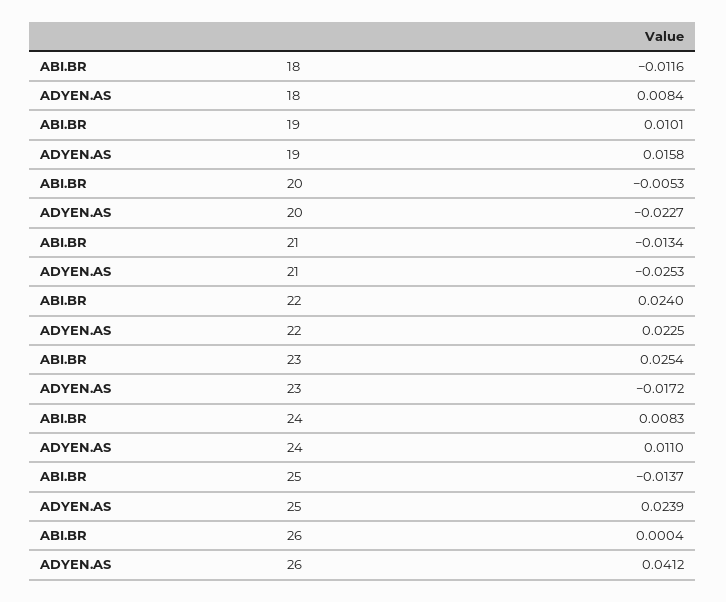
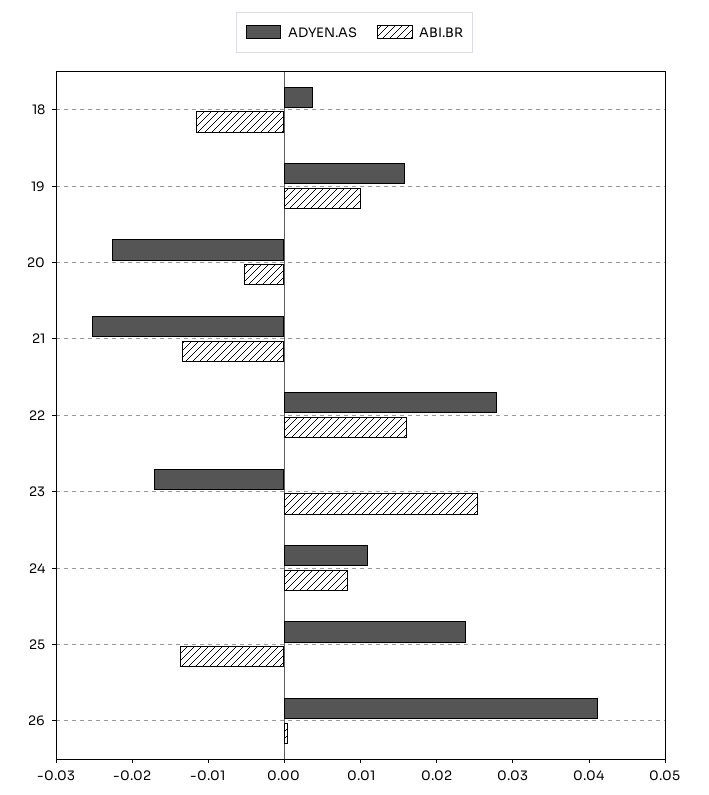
ADYEN.AS, 18: 0.0084 -> 0.004
ABI.BR, 22: 0.024 -> 0.016
ADYEN.AS, 22: 0.0225 -> 0.028

